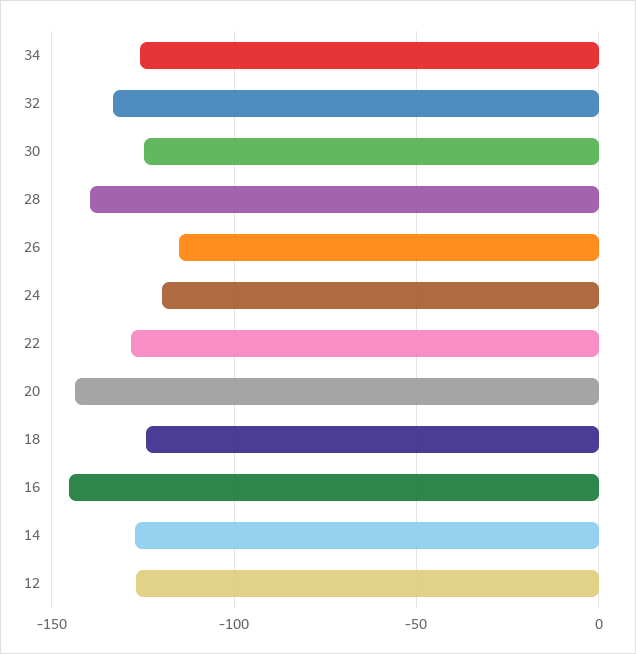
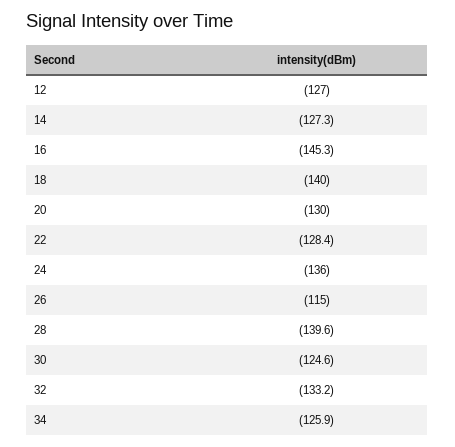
24: -120 -> -136
20: -145 -> -130
18: -125 -> -140

